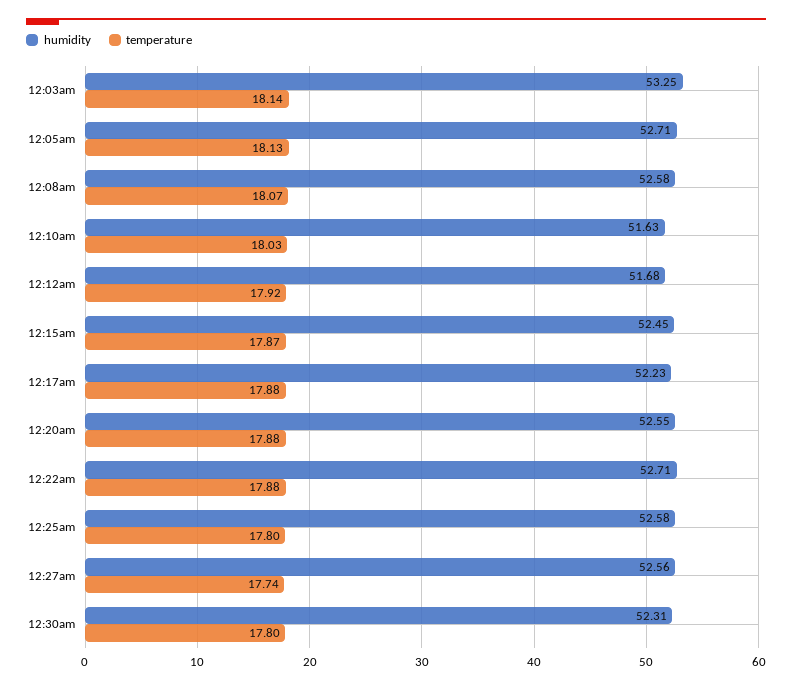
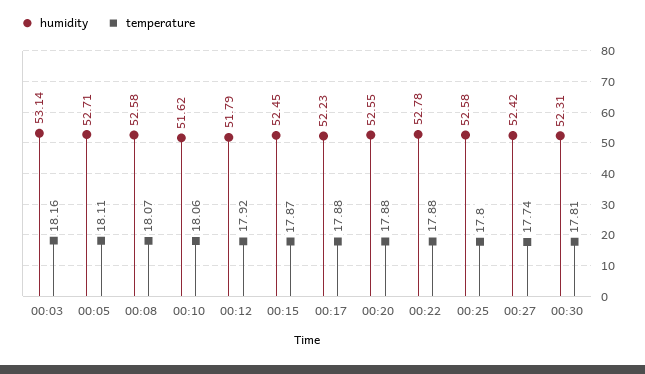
humidity, 12:03am: 53.25 -> 53.14
temperature, 12:03am: 18.14 -> 18.16
temperature, 12:05am: 18.13 -> 18.11
humidity, 12:10am: 51.63 -> 51.62
temperature, 12:10am: 18.03 -> 18.06
humidity, 12:12am: 51.68 -> 51.79
humidity, 12:22am: 52.71 -> 52.78
humidity, 12:27am: 52.56 -> 52.42
temperature, 12:30am: 17.8 -> 17.81

